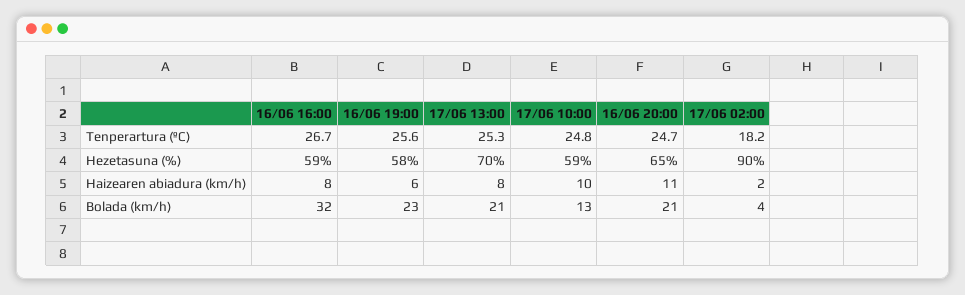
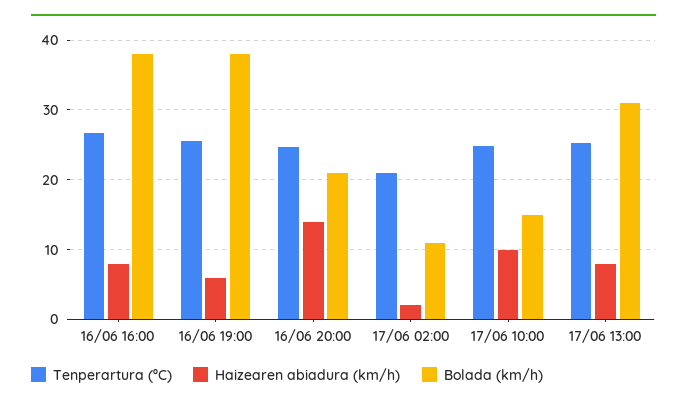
Tenperartura (ºC), 17/06 02:00: 18.2 -> 21
Hezetasuna (%), 16/06 16:00: 59 -> none
Hezetasuna (%), 16/06 19:00: 58 -> none
Hezetasuna (%), 17/06 13:00: 70 -> none
Hezetasuna (%), 17/06 10:00: 59 -> none
Hezetasuna (%), 16/06 20:00: 65 -> none
Hezetasuna (%), 17/06 02:00: 90 -> none
Haizearen abiadura (km/h), 16/06 20:00: 11 -> 14
Bolada (km/h), 16/06 16:00: 32 -> 38
Bolada (km/h), 16/06 19:00: 23 -> 38
Bolada (km/h), 17/06 13:00: 21 -> 31
Bolada (km/h), 17/06 10:00: 13 -> 15
Bolada (km/h), 17/06 02:00: 4 -> 11

